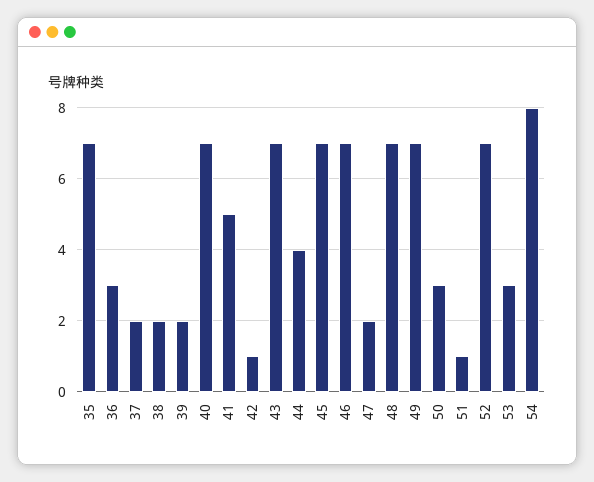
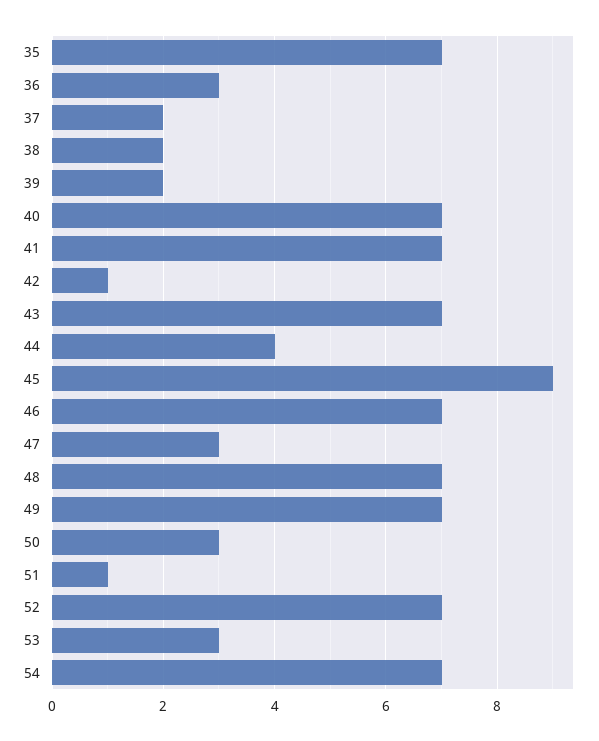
41: 5 -> 7
45: 7 -> 9
47: 2 -> 3
54: 8 -> 7

